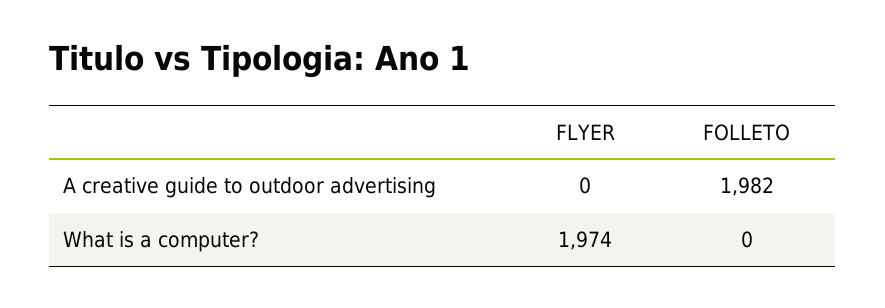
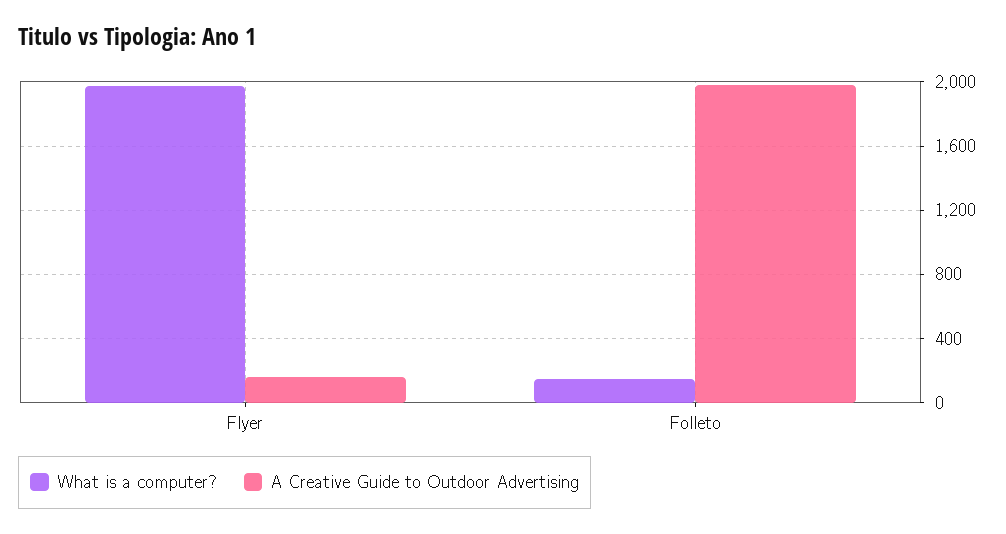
A creative guide to outdoor advertising, FLYER: 0 -> 150
What is a computer?, FOLLETO: 0 -> 150

